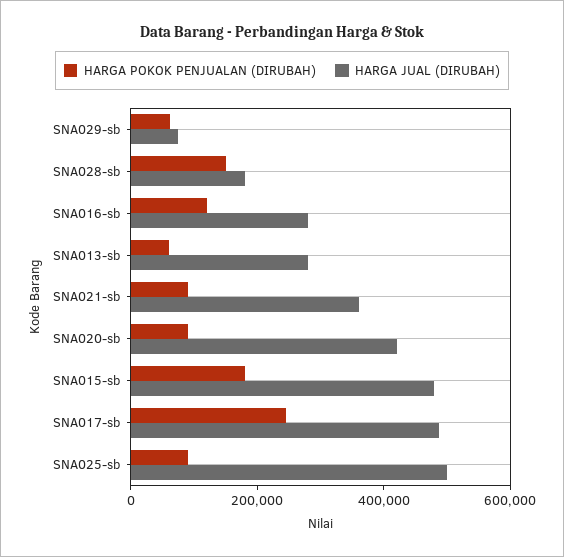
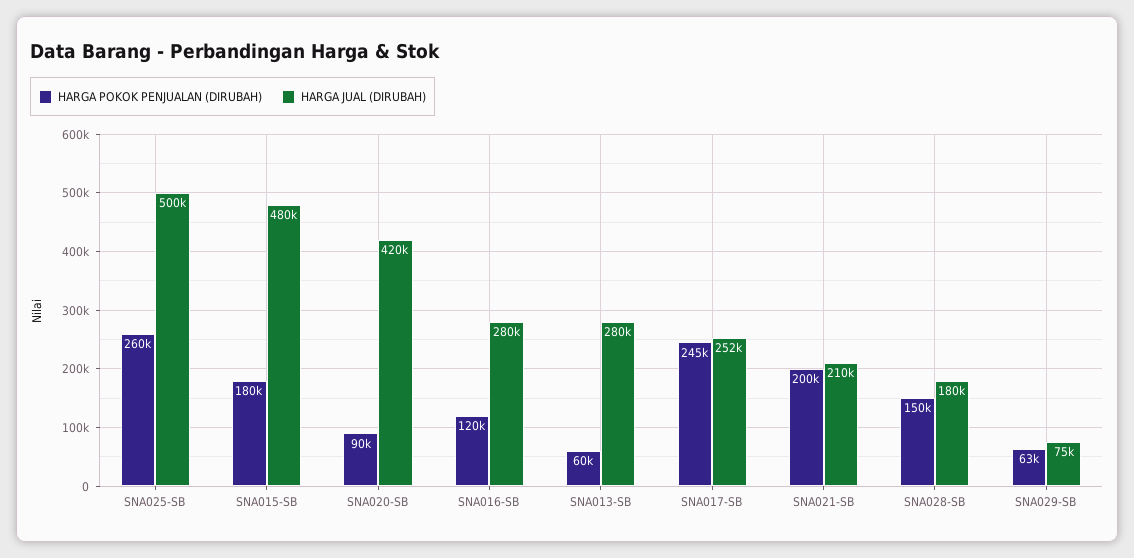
HARGA POKOK PENJUALAN (DIRUBAH), SNA021-sb: 100000 -> 200000
HARGA JUAL (DIRUBAH), SNA021-sb: 350000 -> 210000
HARGA JUAL (DIRUBAH), SNA017-sb: 500000 -> 252000
HARGA POKOK PENJUALAN (DIRUBAH), SNA025-sb: 100000 -> 260000

